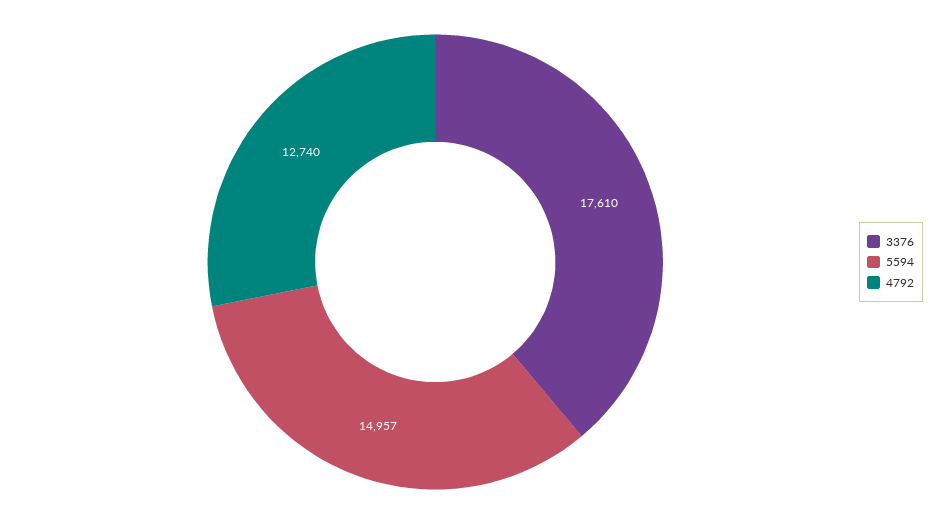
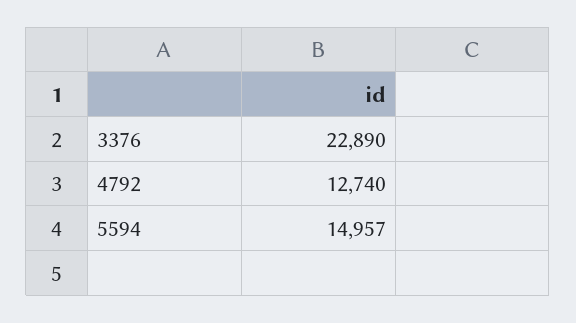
3376: 17610 -> 22890

